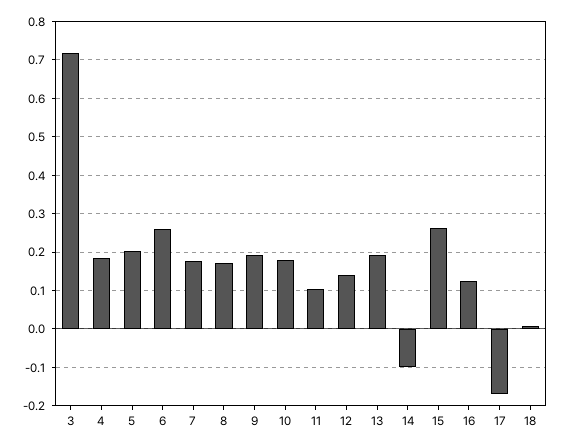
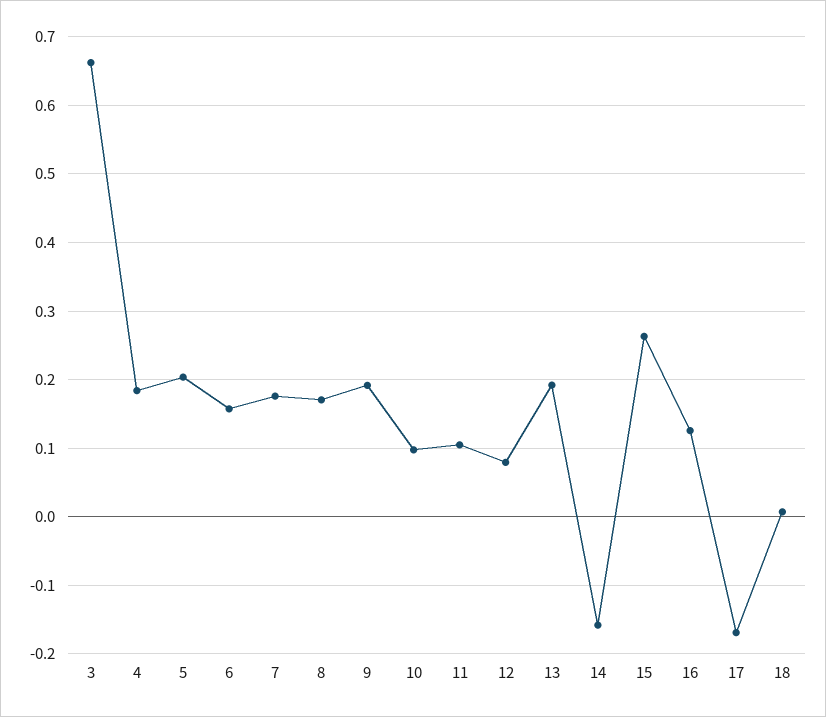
3: 0.72 -> 0.66
6: 0.26 -> 0.16
10: 0.18 -> 0.1
12: 0.14 -> 0.08
14: -0.1 -> -0.16

